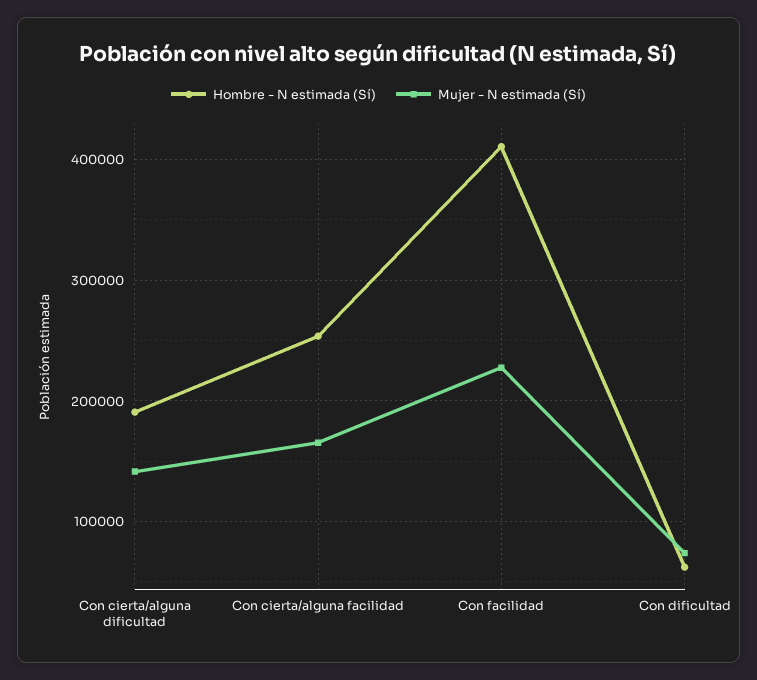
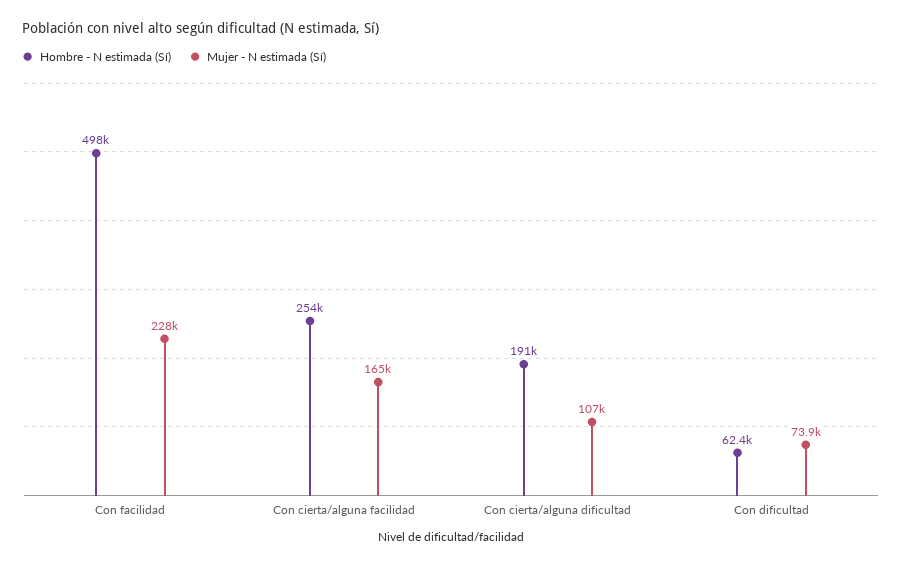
Mujer - N estimada (Sí), Con cierta/alguna dificultad: 140000 -> 107000
Hombre - N estimada (Sí), Con facilidad: 410000 -> 498000

